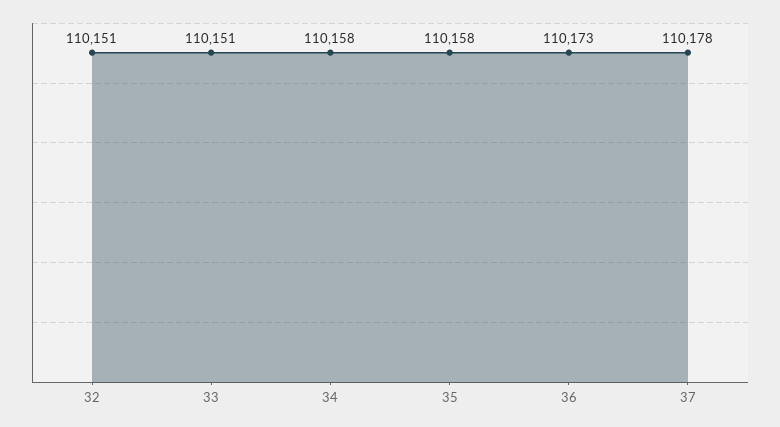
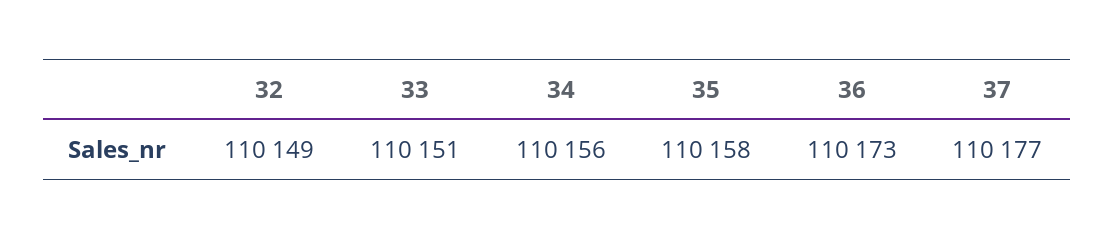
32: 110151 -> 110149
34: 110158 -> 110156
37: 110178 -> 110177

